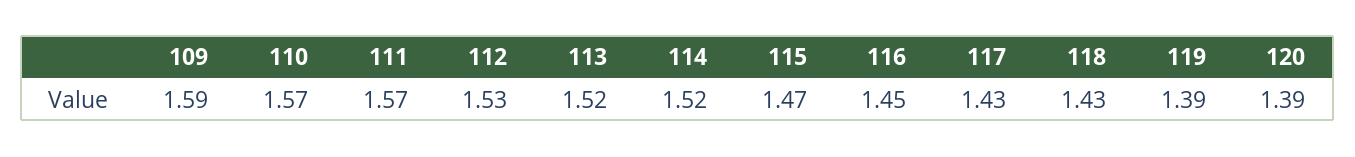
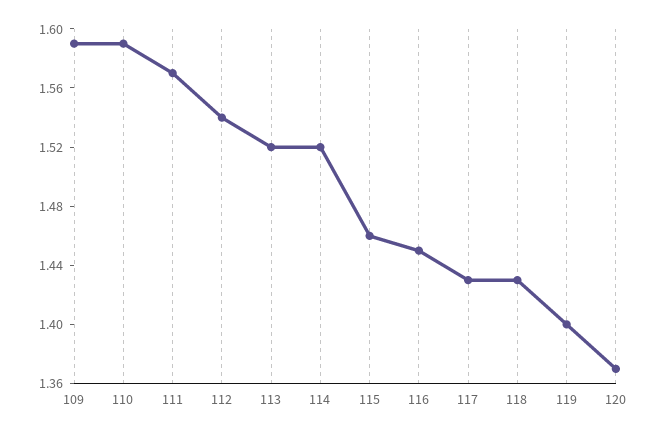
110: 1.57 -> 1.59
112: 1.53 -> 1.54
115: 1.47 -> 1.46
119: 1.39 -> 1.4
120: 1.39 -> 1.37

